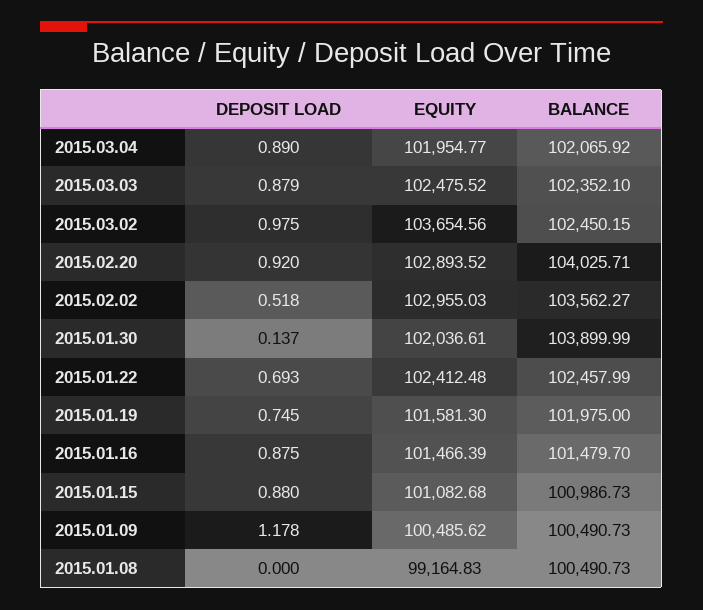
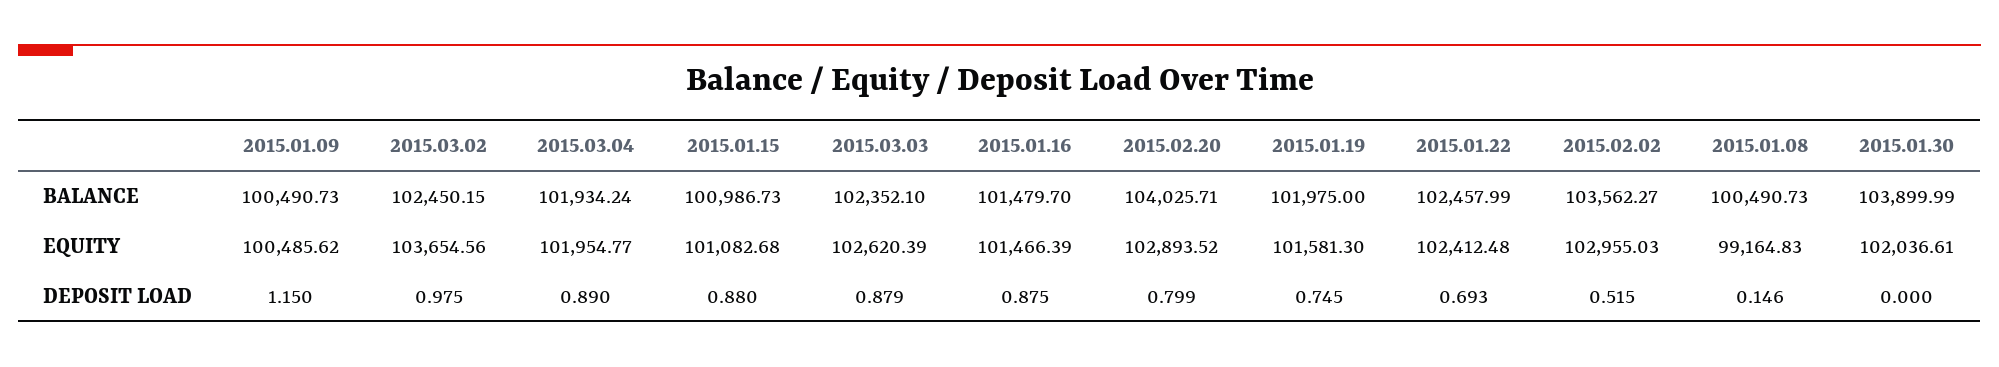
BALANCE, 2015.03.04: 102065.92 -> 101934.24
EQUITY, 2015.03.03: 102475.52 -> 102620.39
DEPOSIT LOAD, 2015.02.20: 0.92 -> 0.799
DEPOSIT LOAD, 2015.02.02: 0.518 -> 0.515
DEPOSIT LOAD, 2015.01.30: 0.137 -> 0
DEPOSIT LOAD, 2015.01.09: 1.178 -> 1.15
DEPOSIT LOAD, 2015.01.08: 0 -> 0.146

